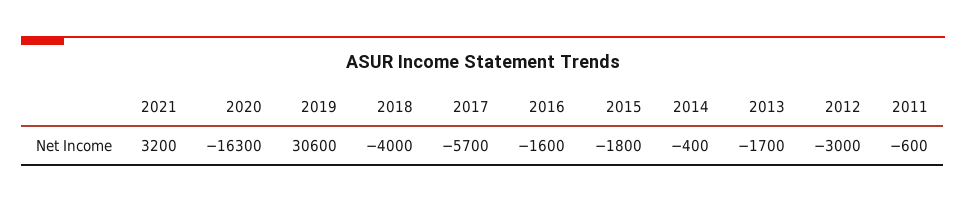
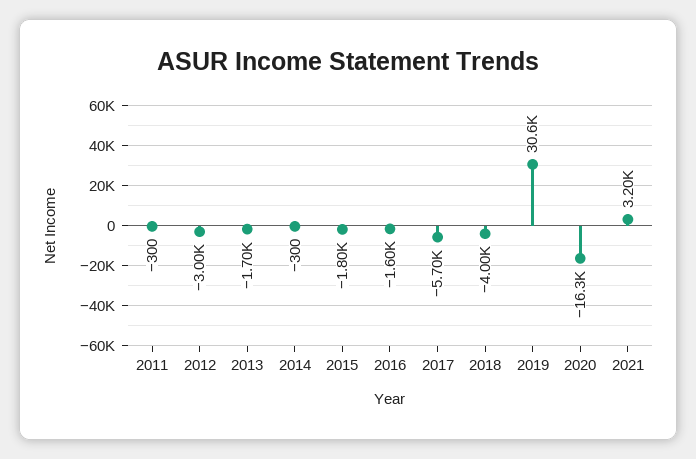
2014: -400 -> -300
2011: -600 -> -300

